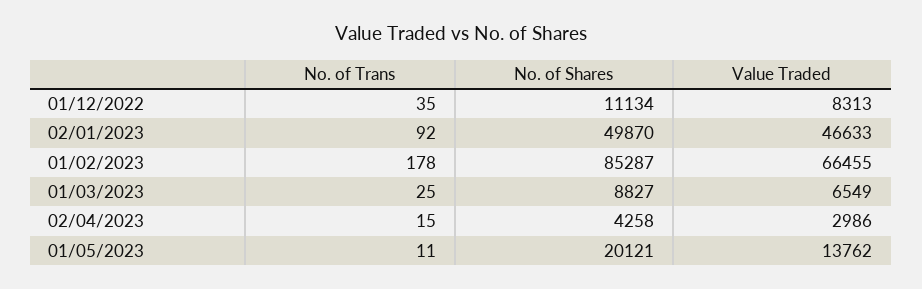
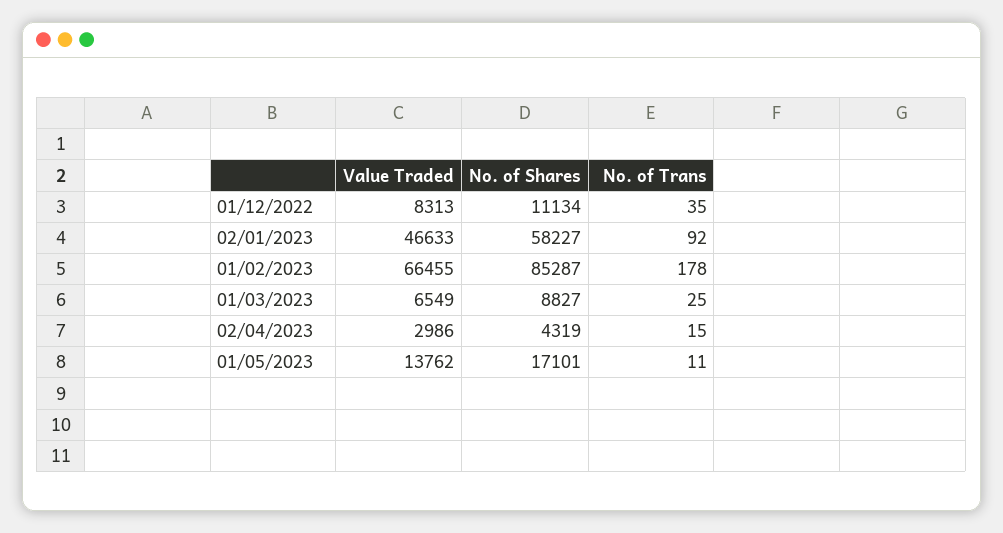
No. of Shares, 02/01/2023: 49870 -> 58227
No. of Shares, 02/04/2023: 4258 -> 4319
No. of Shares, 01/05/2023: 20121 -> 17101

